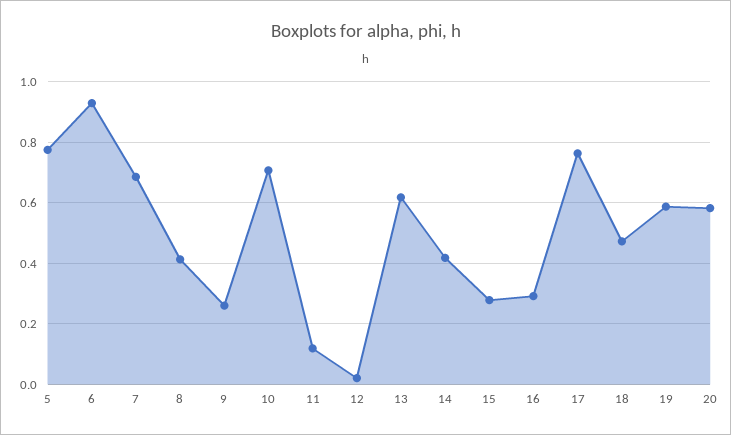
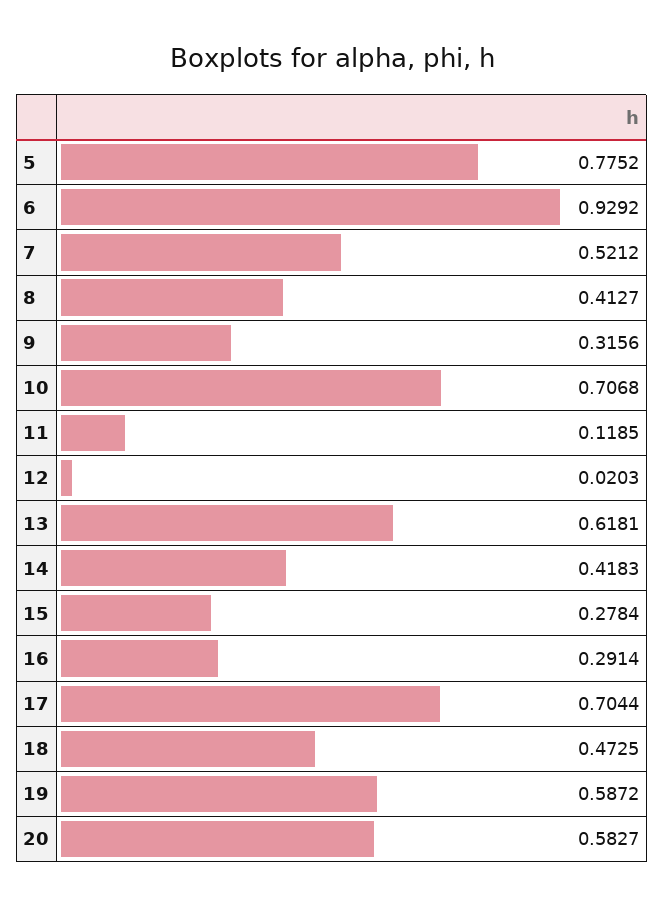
7: 0.68 -> 0.5212
9: 0.26 -> 0.3156
17: 0.76 -> 0.7044

